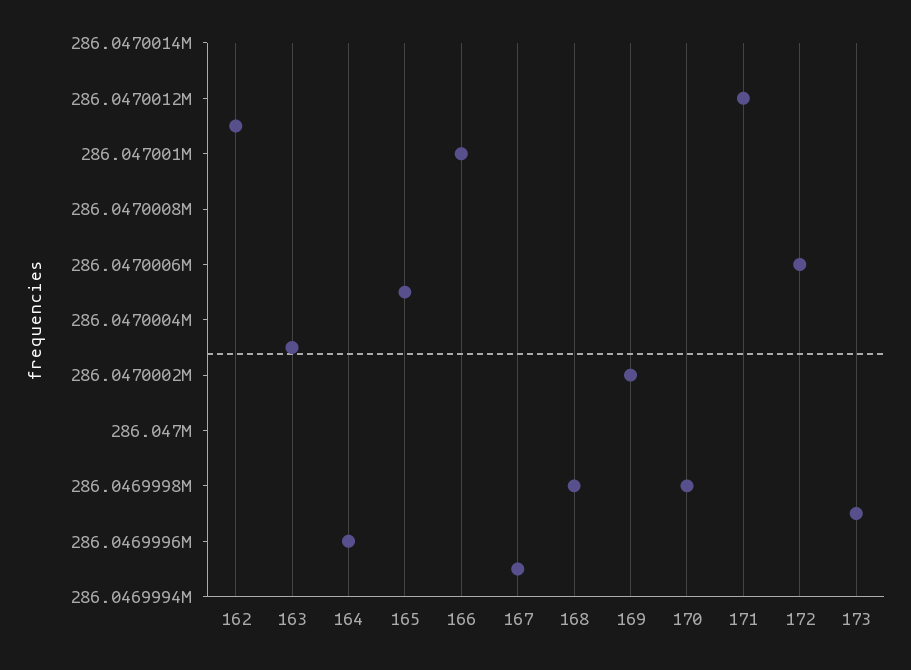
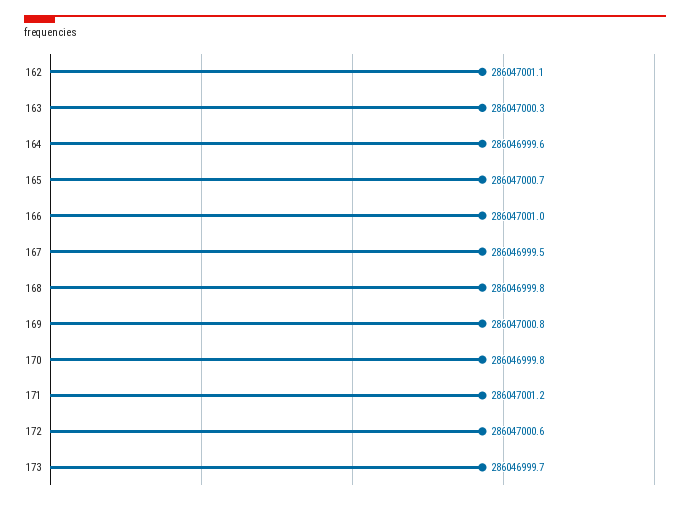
165: 286047000.5 -> 286047000.7
169: 286047000.2 -> 286047000.8

